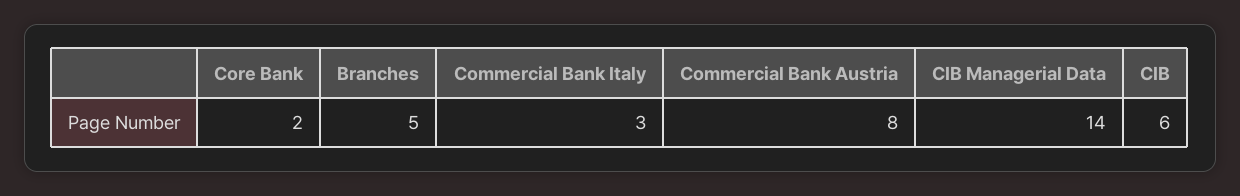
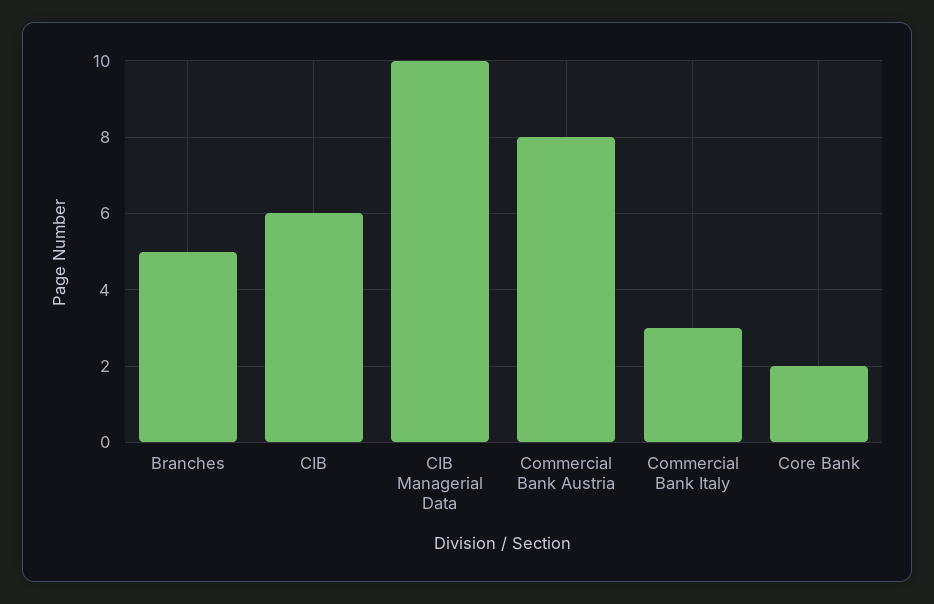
CIB Managerial Data: 14 -> 10

